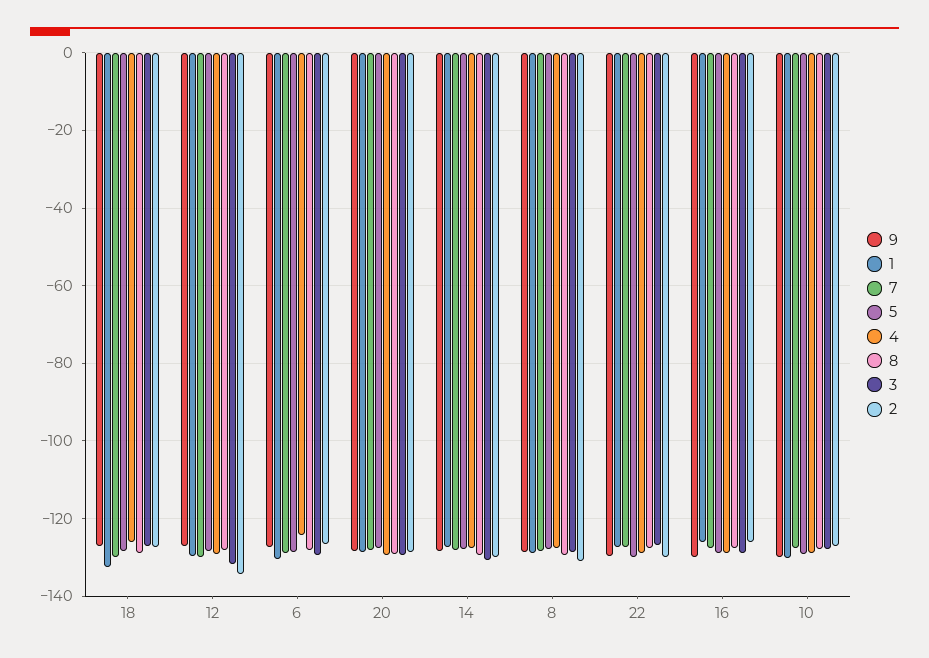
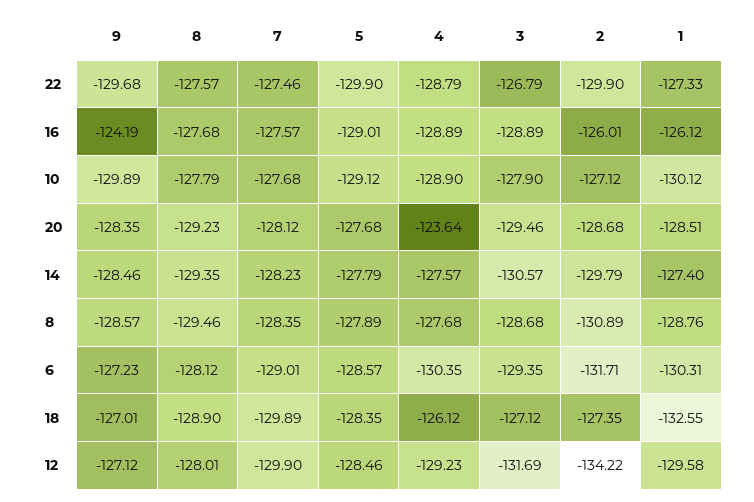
4, 6: -124 -> -130.35
2, 6: -126 -> -131.71
4, 20: -130 -> -123.64
9, 16: -130 -> -124.19

